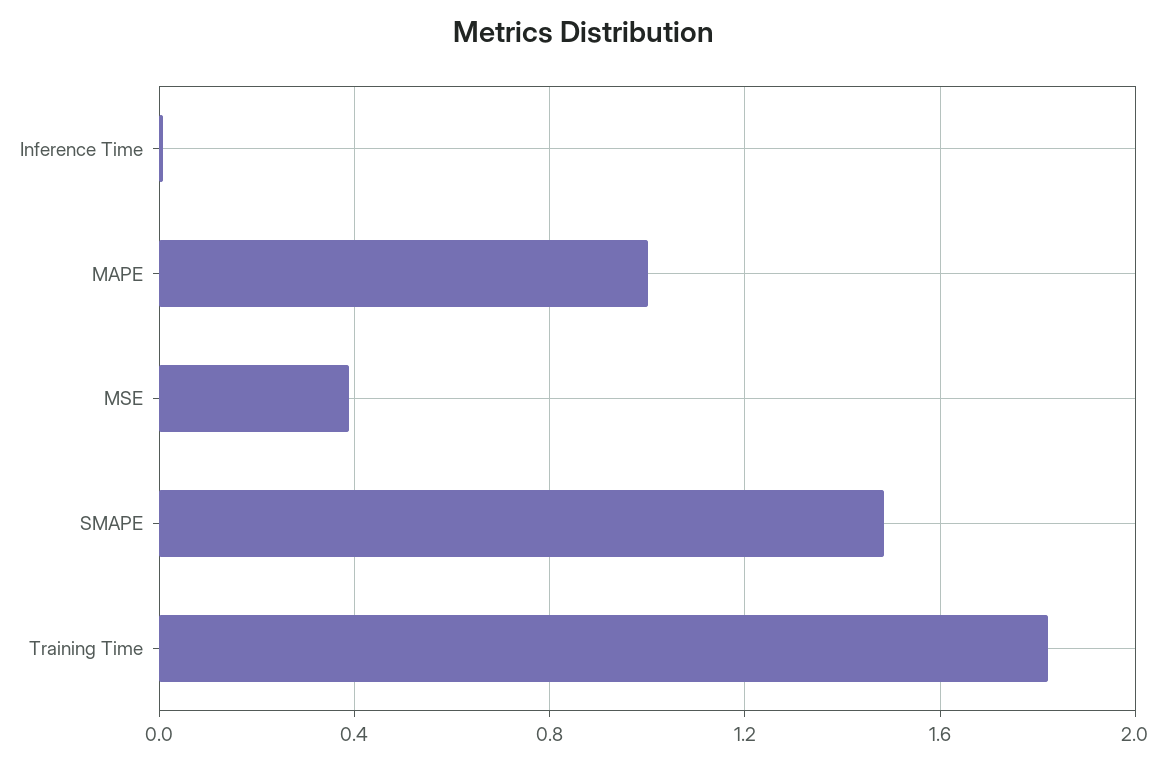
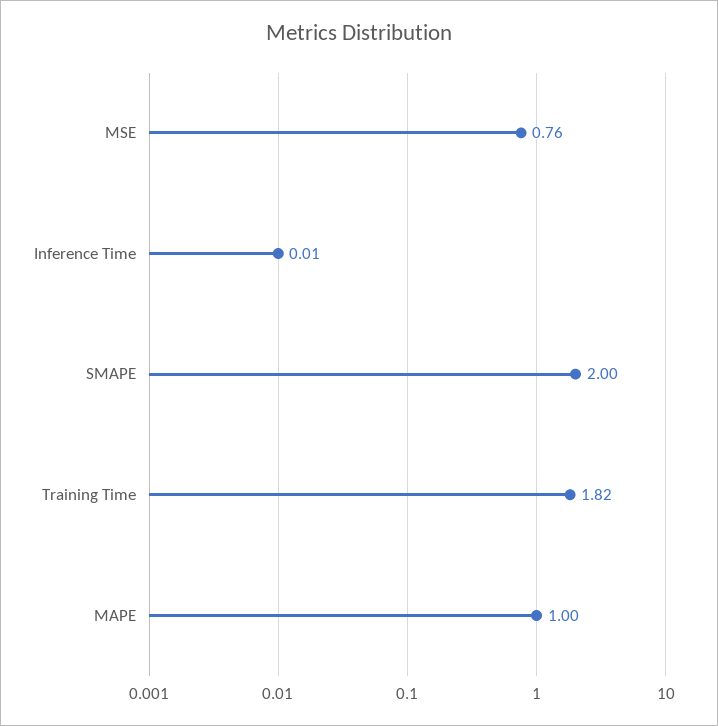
MSE: 0.4 -> 0.76
SMAPE: 1.5 -> 2

